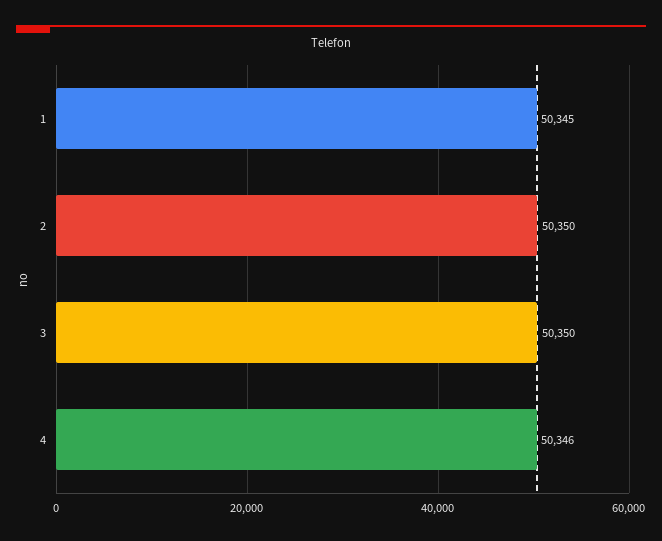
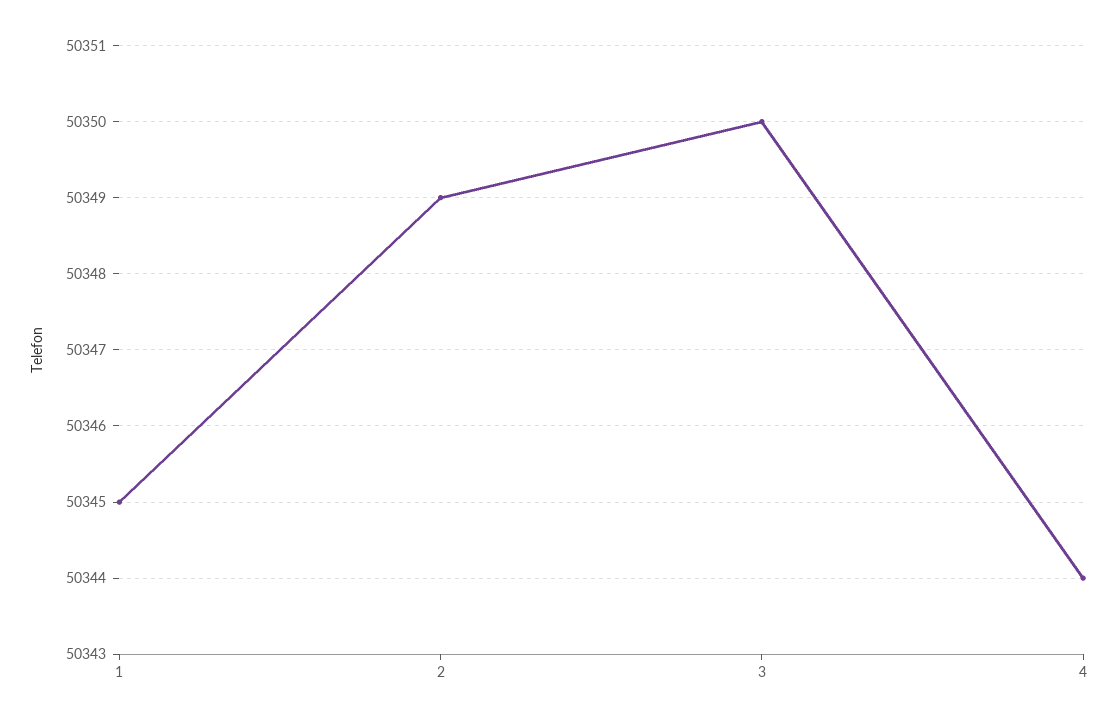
2: 50350 -> 50349
4: 50346 -> 50344

